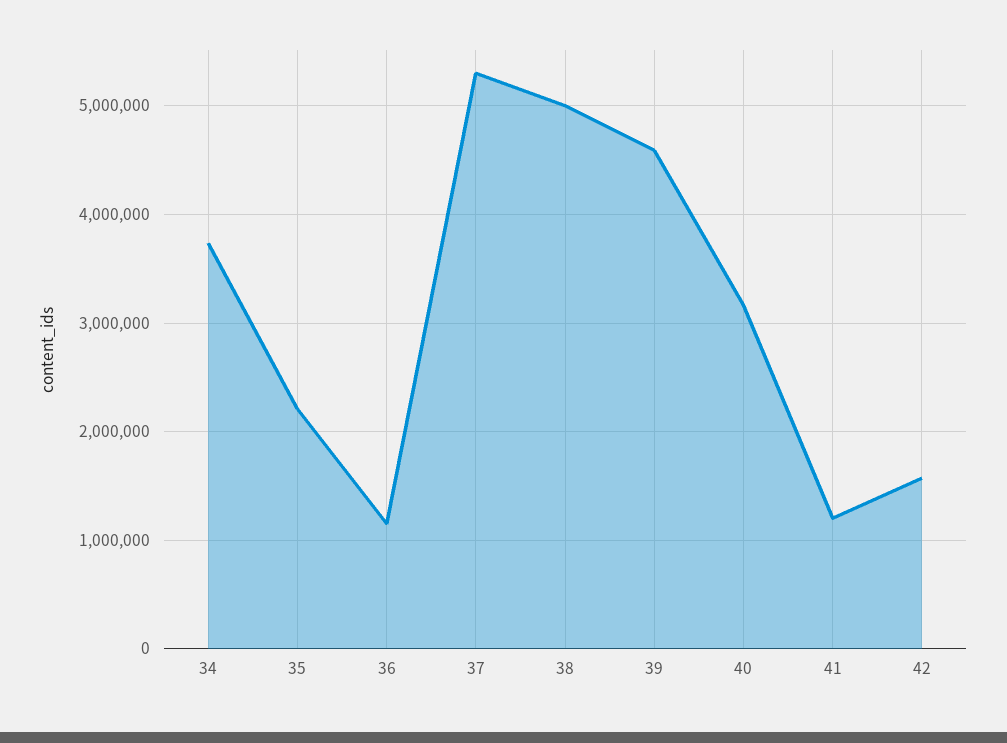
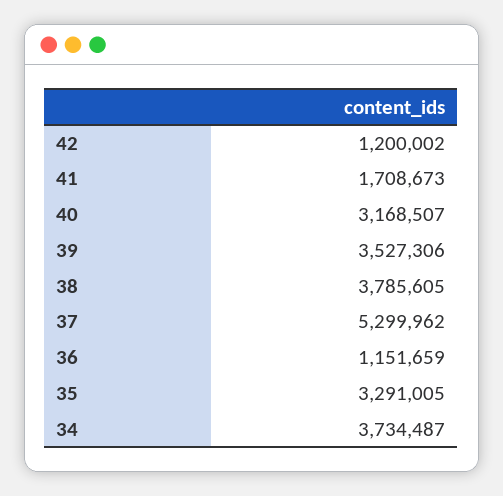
35: 2200000 -> 3291005
38: 5000000 -> 3785605
39: 4600000 -> 3527306
41: 1200000 -> 1708673
42: 1600000 -> 1200002

